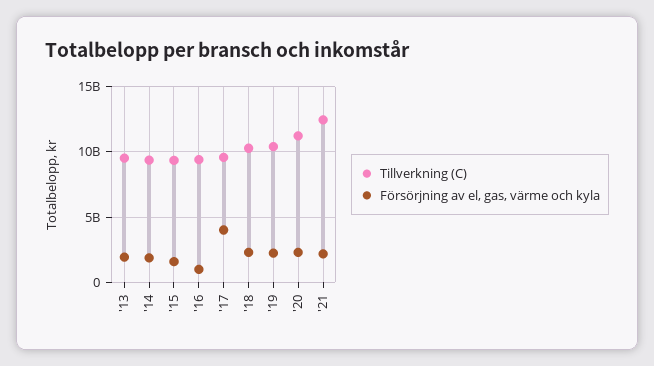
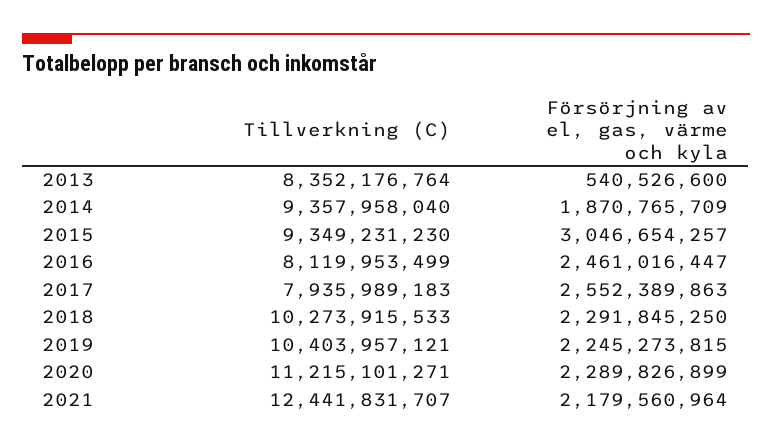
Tillverkning (C), '13: 9500000000 -> 8352176764
Försörjning av el, gas, värme och kyla, '13: 2000000000 -> 540526600
Försörjning av el, gas, värme och kyla, '15: 1500000000 -> 3046654257
Tillverkning (C), '16: 9500000000 -> 8119953499
Försörjning av el, gas, värme och kyla, '16: 1000000000 -> 2461016447
Tillverkning (C), '17: 9500000000 -> 7935989183
Försörjning av el, gas, värme och kyla, '17: 4000000000 -> 2552389863

